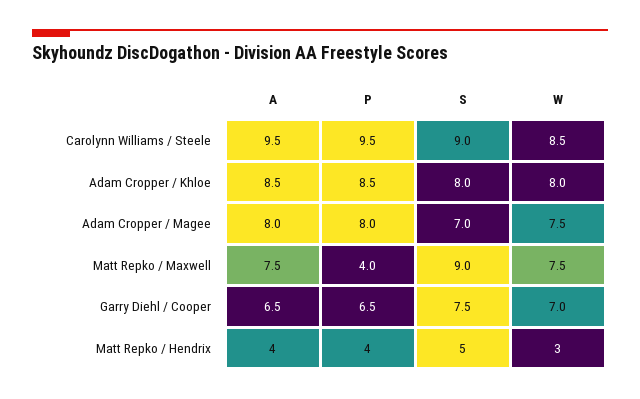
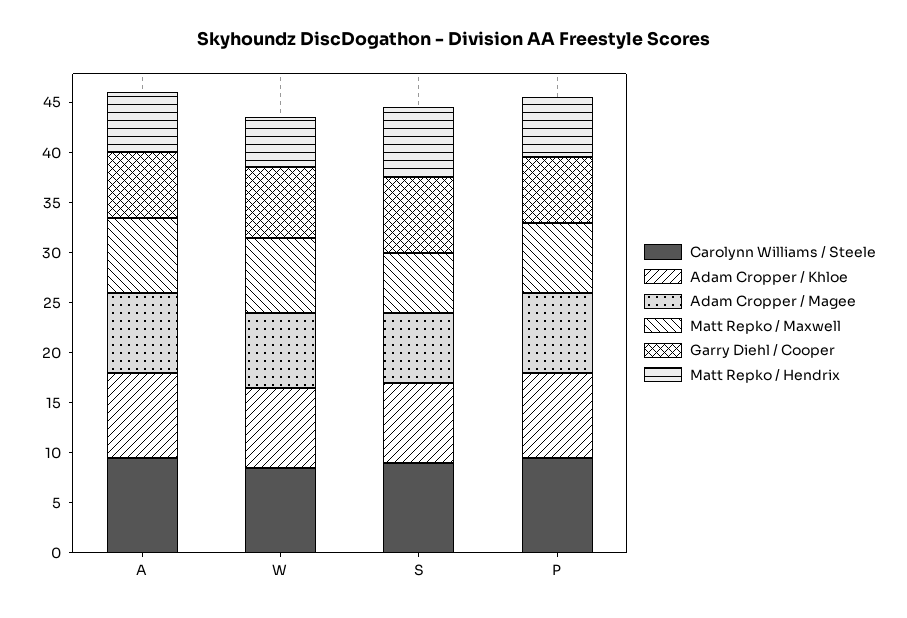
Matt Repko / Maxwell, P: 4 -> 7
Matt Repko / Maxwell, S: 9 -> 6
Matt Repko / Hendrix, A: 4 -> 6
Matt Repko / Hendrix, P: 4 -> 6
Matt Repko / Hendrix, S: 5 -> 7
Matt Repko / Hendrix, W: 3 -> 5

